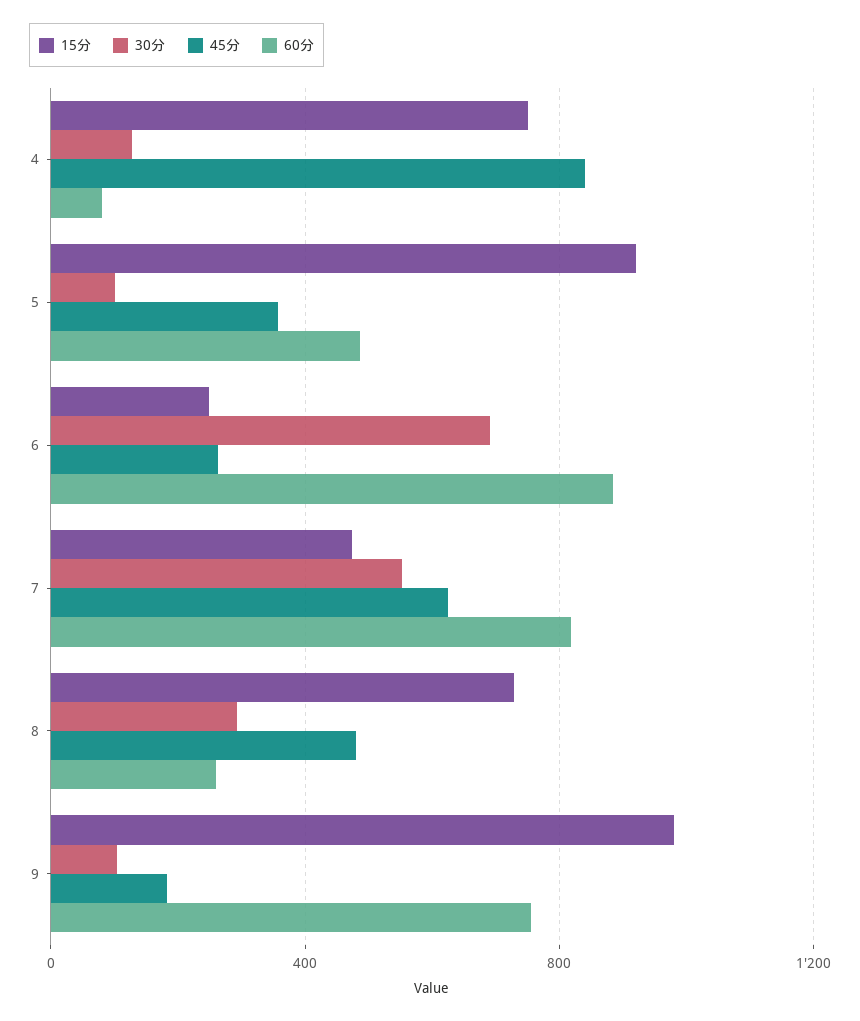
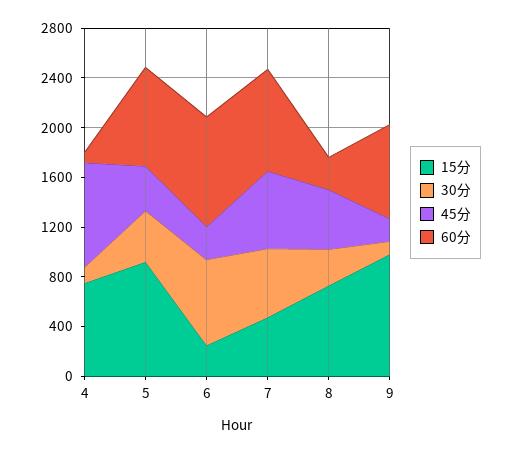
30分, 5: 100 -> 400
60分, 5: 500 -> 800

